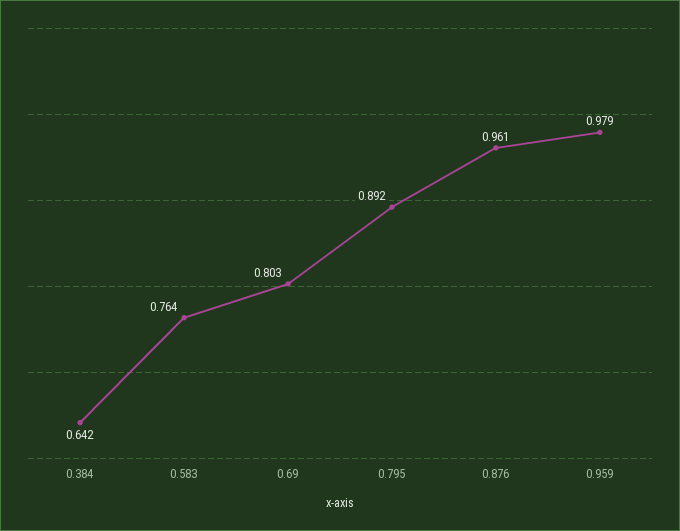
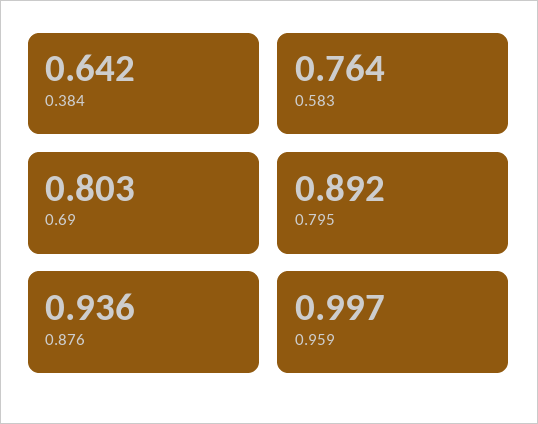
0.876: 0.961 -> 0.936
0.959: 0.979 -> 0.997

